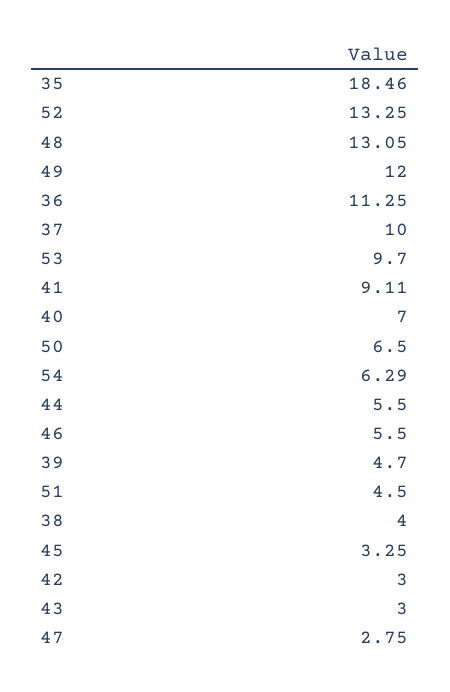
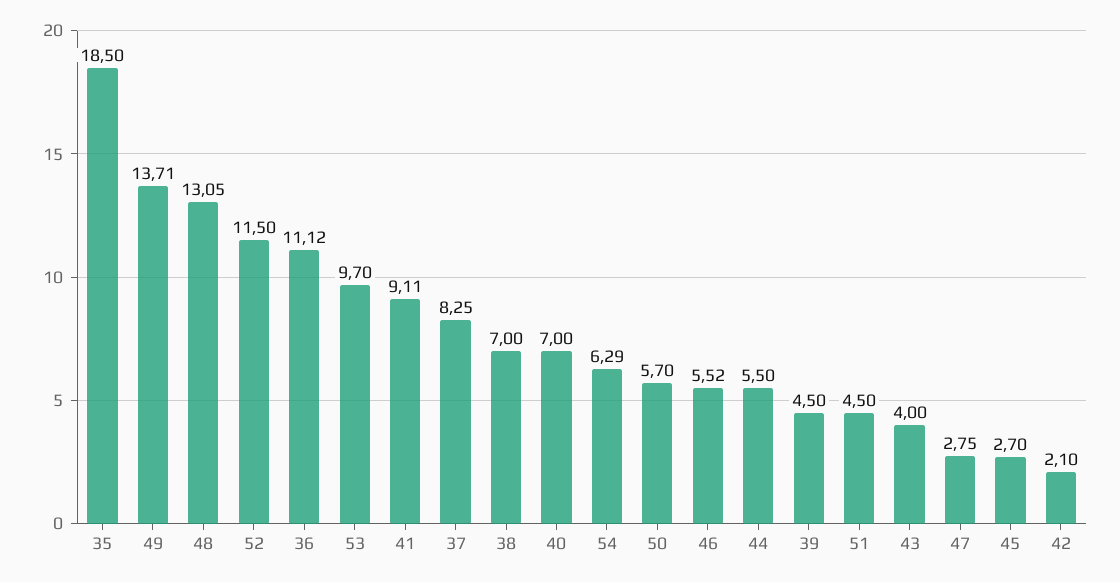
35: 18.46 -> 18.5
52: 13.25 -> 11.5
49: 12 -> 13.71
36: 11.25 -> 11.12
37: 10 -> 8.25
50: 6.5 -> 5.7
46: 5.5 -> 5.52
39: 4.7 -> 4.5
38: 4 -> 7
45: 3.25 -> 2.7
42: 3 -> 2.1
43: 3 -> 4

